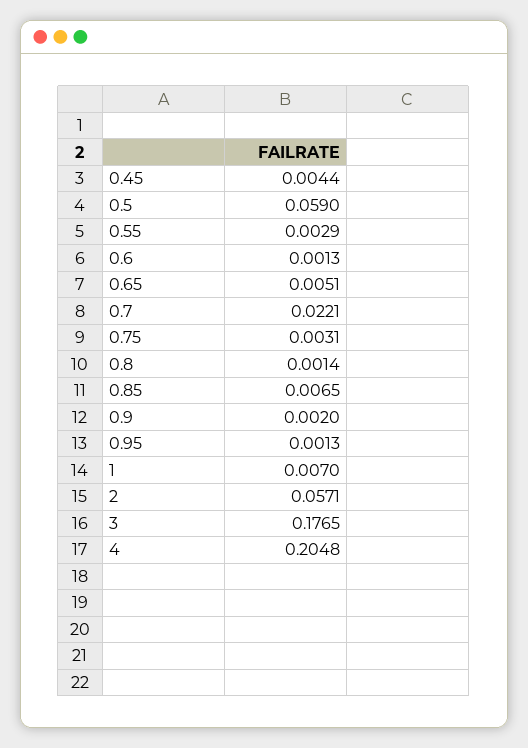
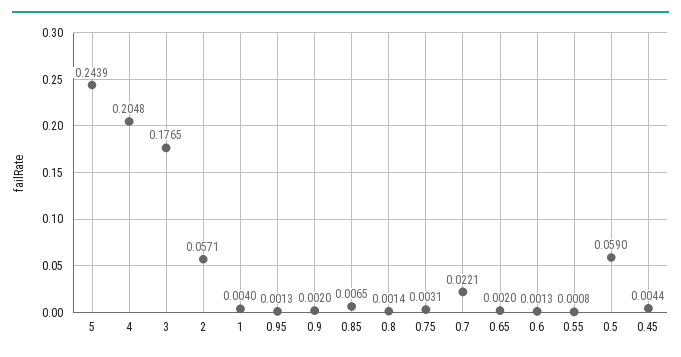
0.55: 0.0029 -> 0.0008
0.65: 0.0051 -> 0.002
1: 0.007 -> 0.004
5: none -> 0.2439

